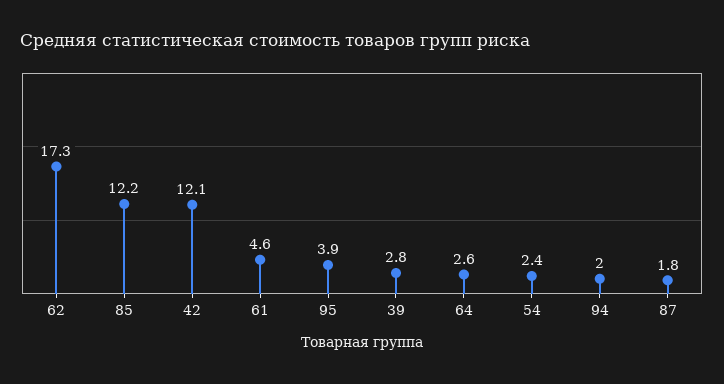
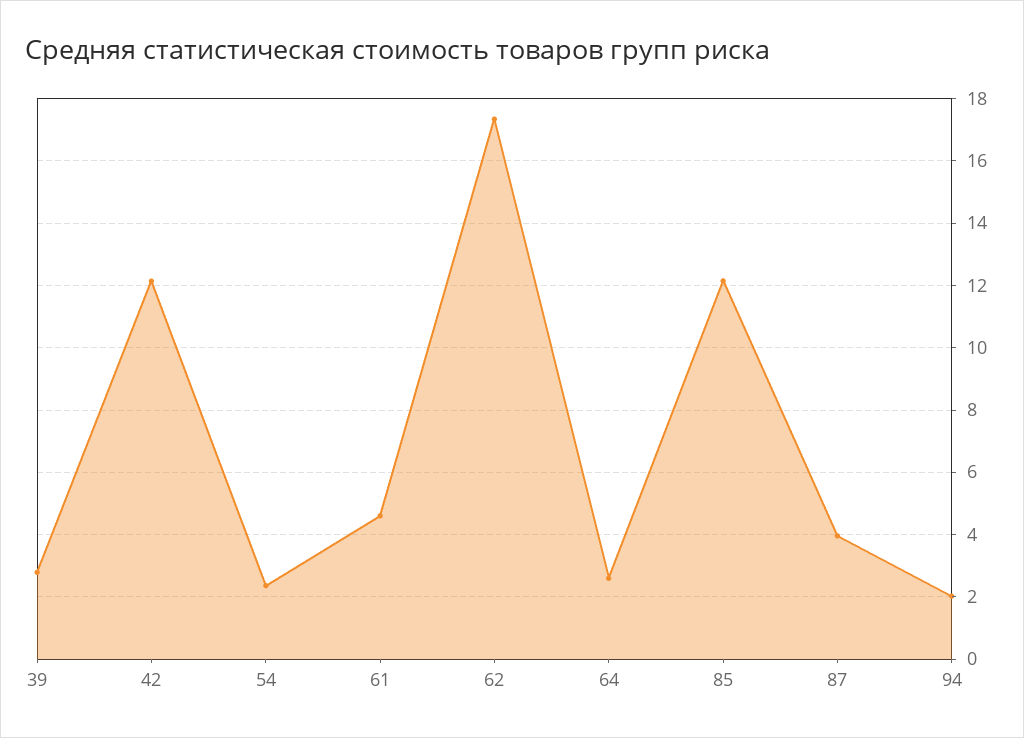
95: 3.9 -> none
87: 1.8 -> 4

